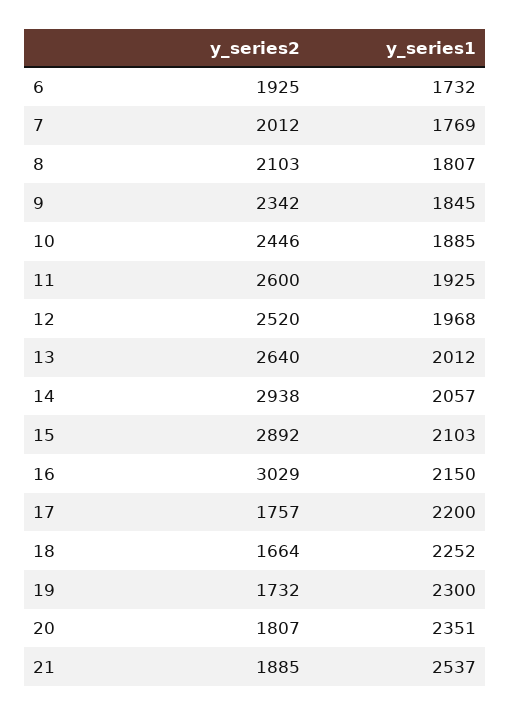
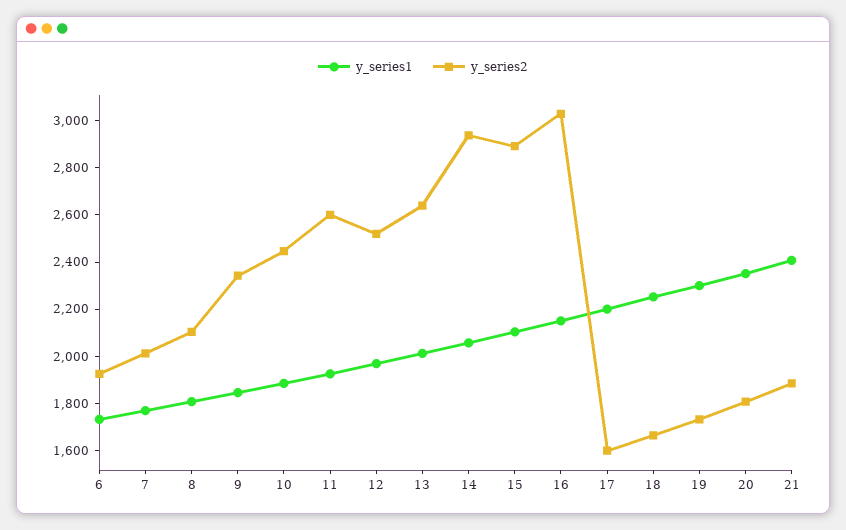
y_series2, 17: 1757 -> 1600
y_series1, 21: 2537 -> 2400

